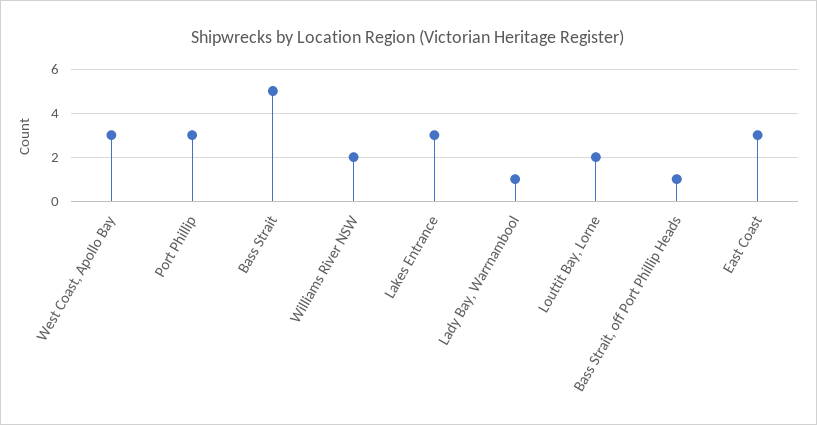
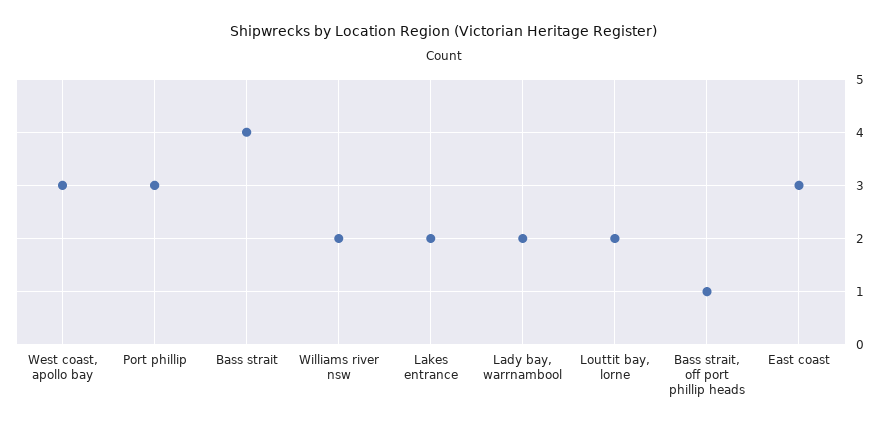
Bass Strait: 5 -> 4
Lakes Entrance: 3 -> 2
Lady Bay, Warrnambool: 1 -> 2

